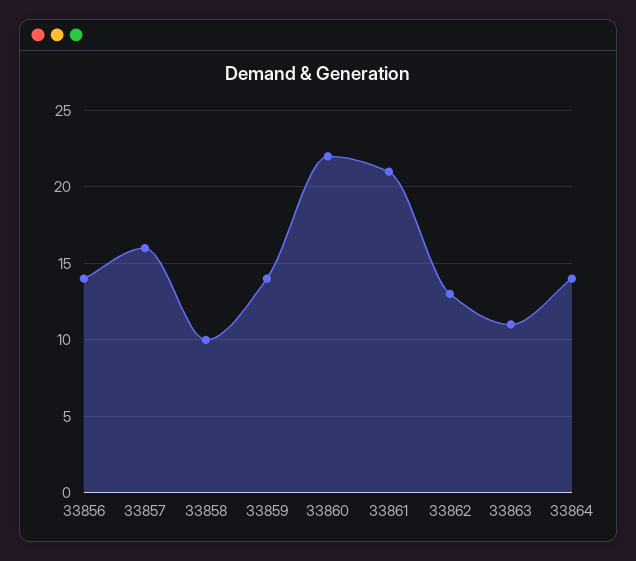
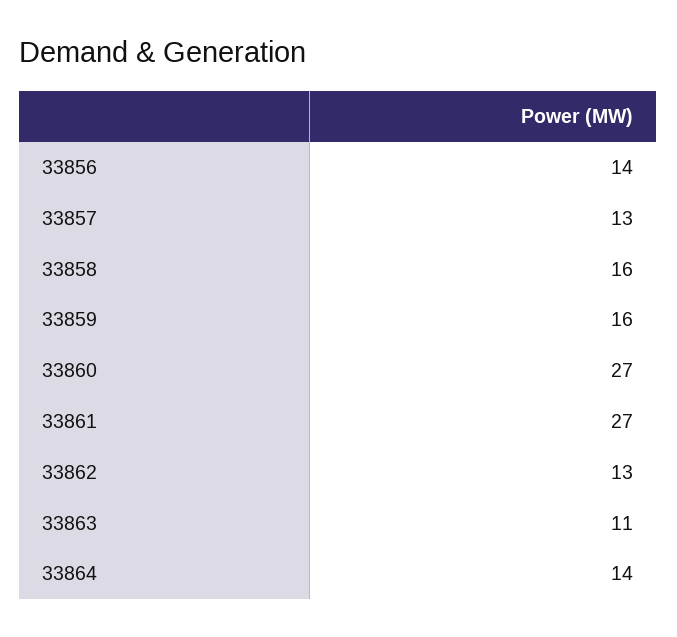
33857: 16 -> 13
33858: 10 -> 16
33859: 14 -> 16
33860: 22 -> 27
33861: 21 -> 27

